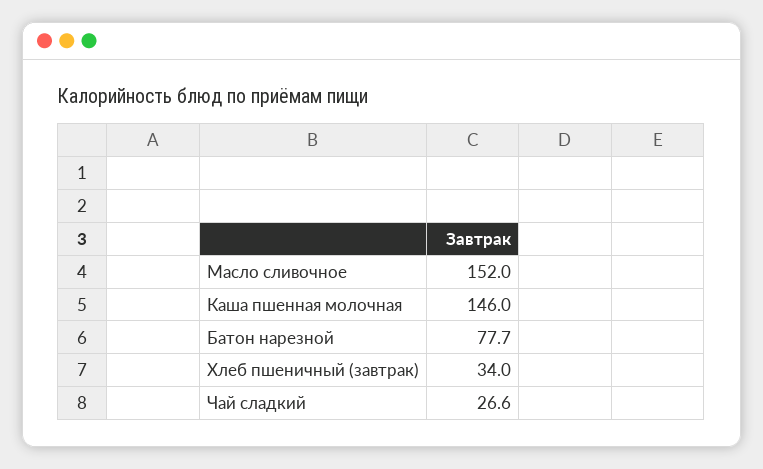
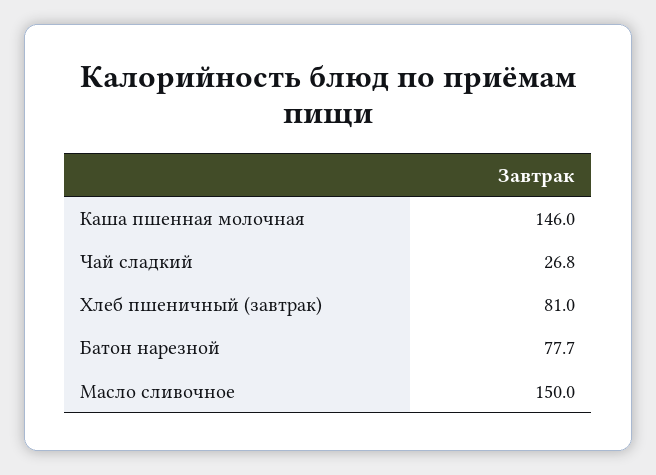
Масло сливочное: 152 -> 150
Хлеб пшеничный (завтрак): 34 -> 81
Чай сладкий: 26.6 -> 26.8

